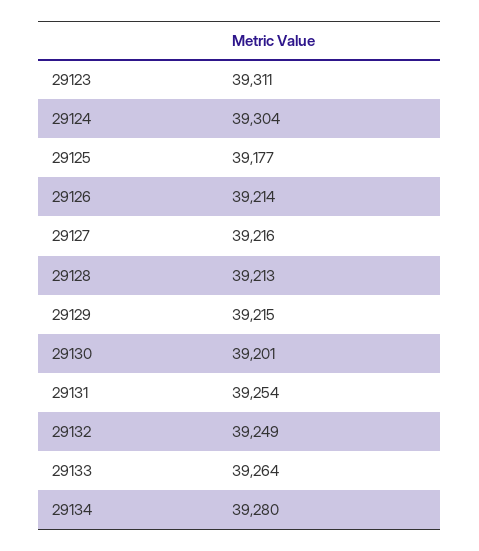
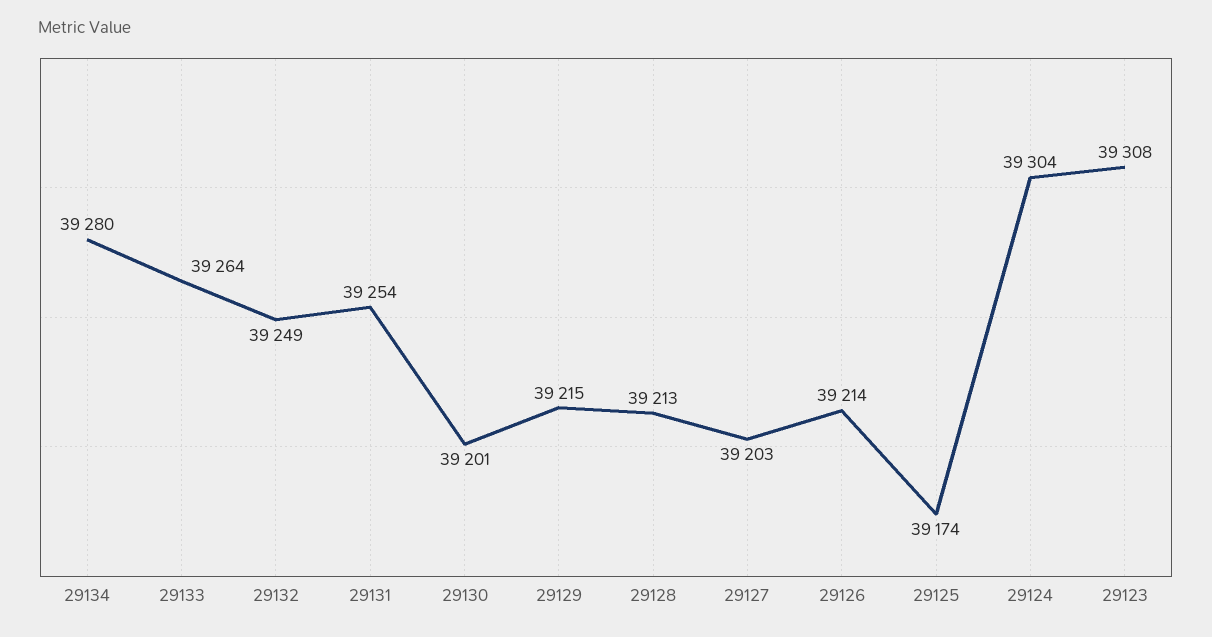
29123: 39311 -> 39308
29125: 39177 -> 39174
29127: 39216 -> 39203

